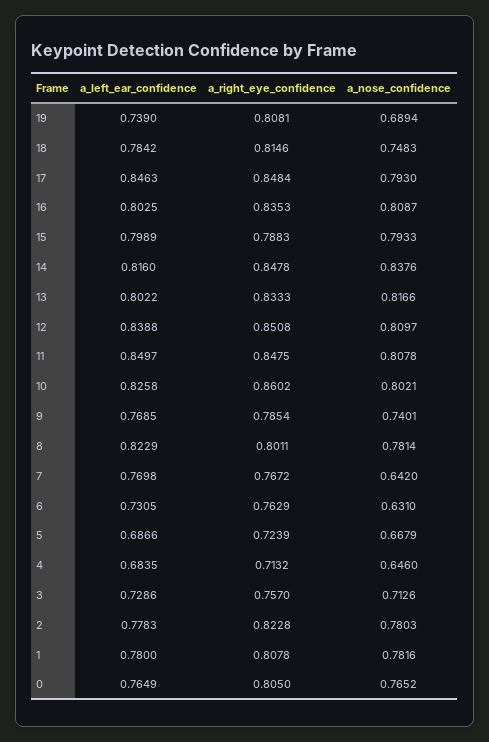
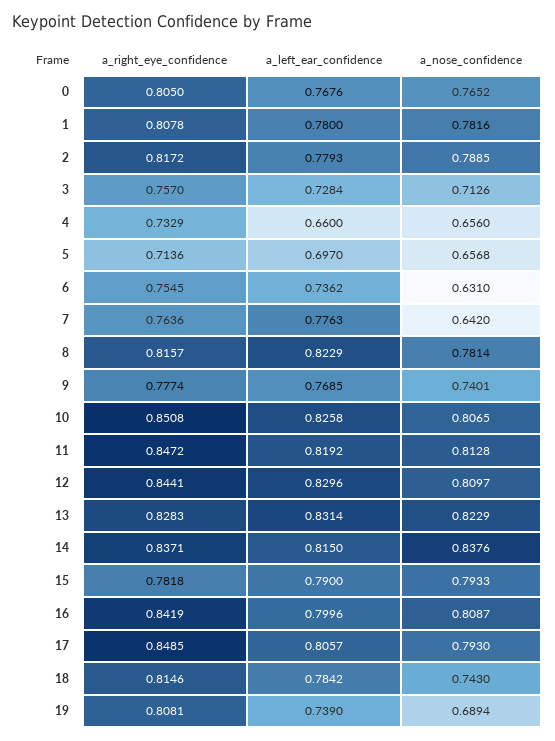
a_nose_confidence, 18: 0.7483 -> 0.743
a_left_ear_confidence, 17: 0.8463 -> 0.8057
a_right_eye_confidence, 17: 0.8484 -> 0.8485
a_left_ear_confidence, 16: 0.8025 -> 0.7996
a_right_eye_confidence, 16: 0.8353 -> 0.8419
a_left_ear_confidence, 15: 0.7989 -> 0.79
a_right_eye_confidence, 15: 0.7883 -> 0.7818
a_left_ear_confidence, 14: 0.816 -> 0.815
a_right_eye_confidence, 14: 0.8478 -> 0.8371
a_left_ear_confidence, 13: 0.8022 -> 0.8314
a_right_eye_confidence, 13: 0.8333 -> 0.8283
a_nose_confidence, 13: 0.8166 -> 0.8229
a_left_ear_confidence, 12: 0.8388 -> 0.8296
a_right_eye_confidence, 12: 0.8508 -> 0.8441
a_left_ear_confidence, 11: 0.8497 -> 0.8192
a_right_eye_confidence, 11: 0.8475 -> 0.8472
a_nose_confidence, 11: 0.8078 -> 0.8128
a_right_eye_confidence, 10: 0.8602 -> 0.8508
a_nose_confidence, 10: 0.8021 -> 0.8065
a_right_eye_confidence, 9: 0.7854 -> 0.7774
a_right_eye_confidence, 8: 0.8011 -> 0.8157
a_left_ear_confidence, 7: 0.7698 -> 0.7763
a_right_eye_confidence, 7: 0.7672 -> 0.7636
a_left_ear_confidence, 6: 0.7305 -> 0.7362
a_right_eye_confidence, 6: 0.7629 -> 0.7545
a_left_ear_confidence, 5: 0.6866 -> 0.697
a_right_eye_confidence, 5: 0.7239 -> 0.7136
a_nose_confidence, 5: 0.6679 -> 0.6568
a_left_ear_confidence, 4: 0.6835 -> 0.66
a_right_eye_confidence, 4: 0.7132 -> 0.7329
a_nose_confidence, 4: 0.646 -> 0.656
a_left_ear_confidence, 3: 0.7286 -> 0.7284
a_left_ear_confidence, 2: 0.7783 -> 0.7793
a_right_eye_confidence, 2: 0.8228 -> 0.8172
a_nose_confidence, 2: 0.7803 -> 0.7885
a_left_ear_confidence, 0: 0.7649 -> 0.7676

